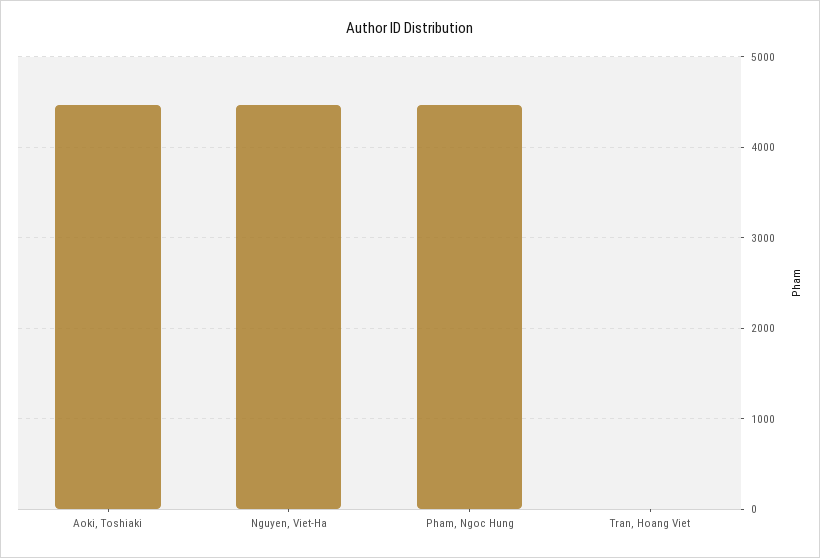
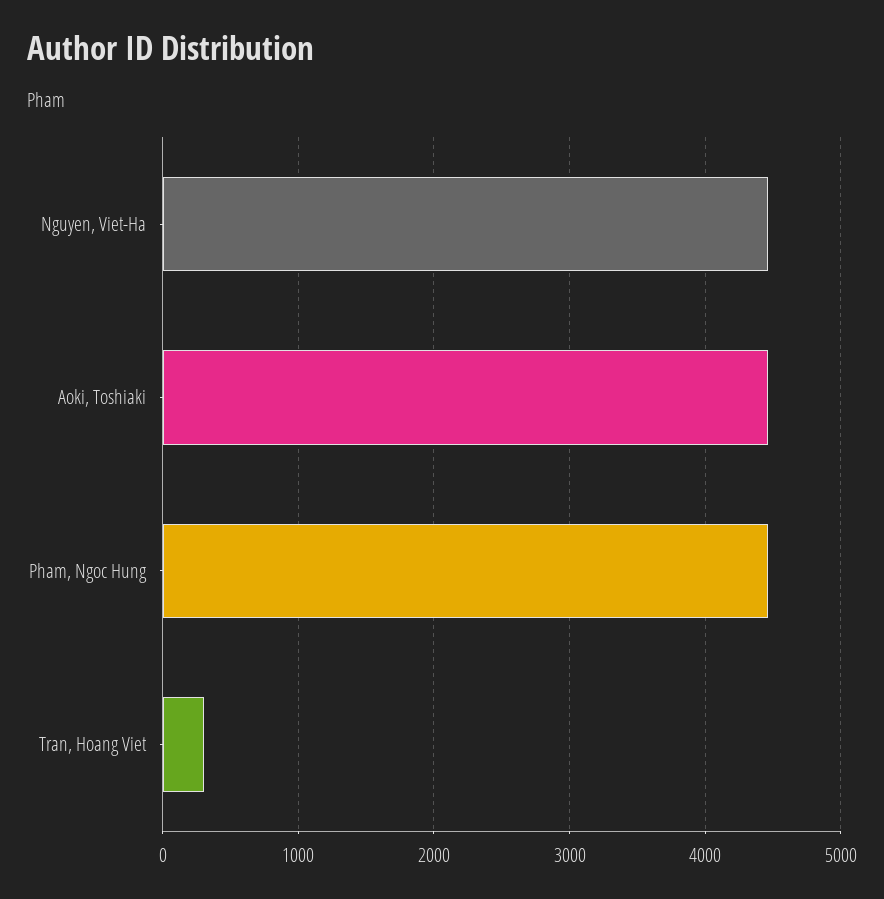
Tran, Hoang Viet: 0 -> 300

